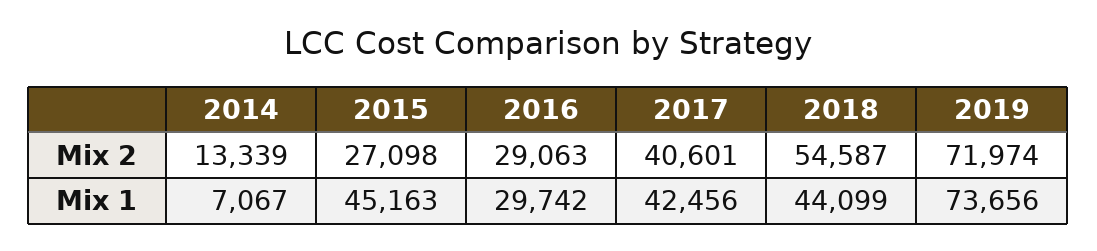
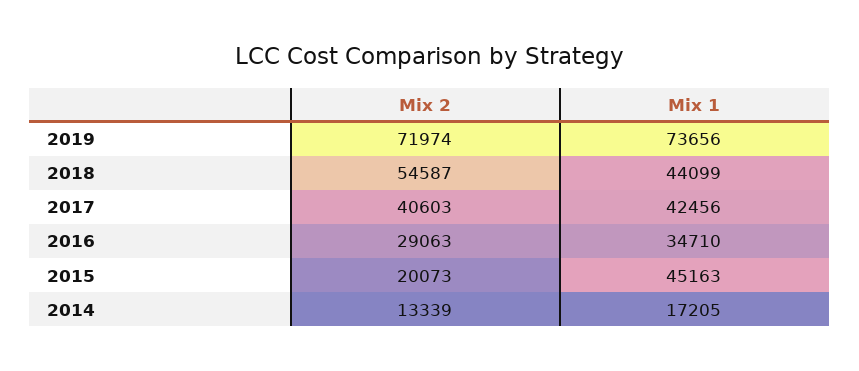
2015, Mix 2: 27098 -> 20073
2017, Mix 2: 40601 -> 40603
2014, Mix 1: 7067 -> 17205
2016, Mix 1: 29742 -> 34710

